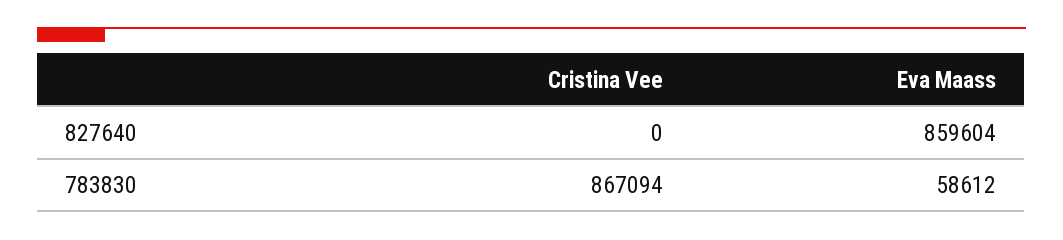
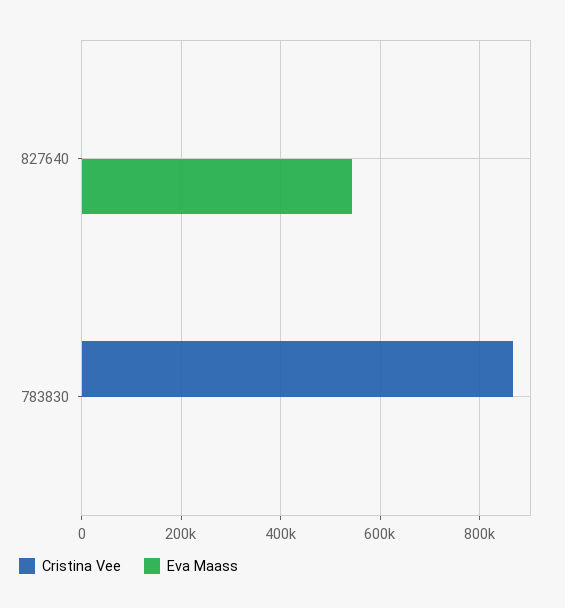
Eva Maass, 827640: 859604 -> 540000
Eva Maass, 783830: 58612 -> 0

